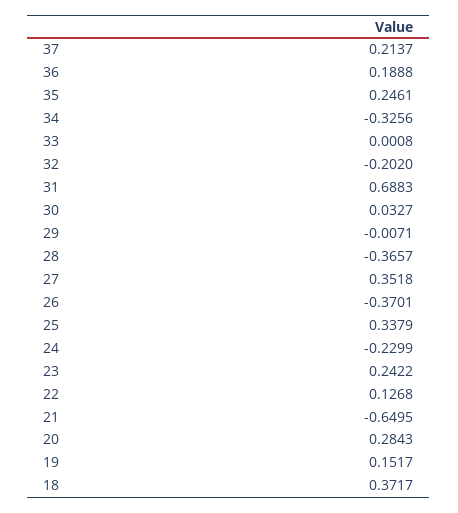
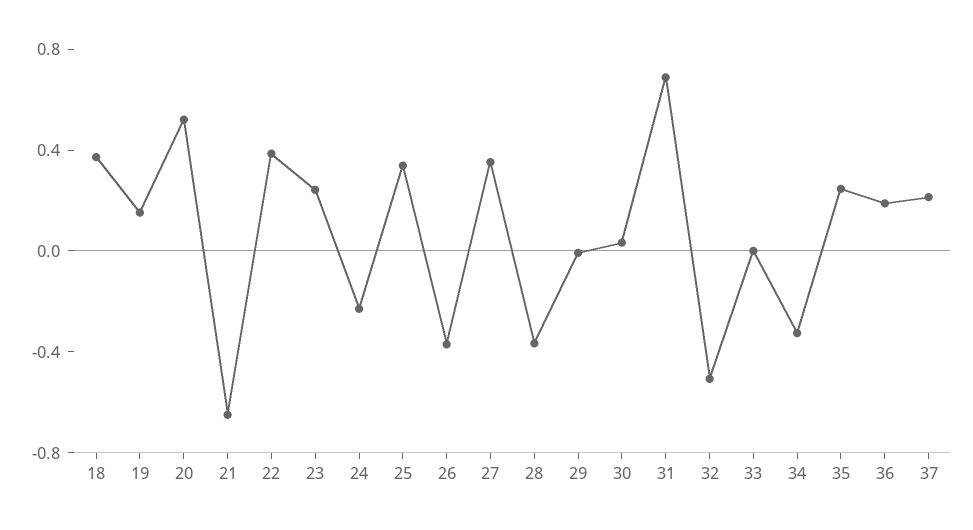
32: -0.202 -> -0.5
22: 0.1268 -> 0.4
20: 0.2843 -> 0.5

